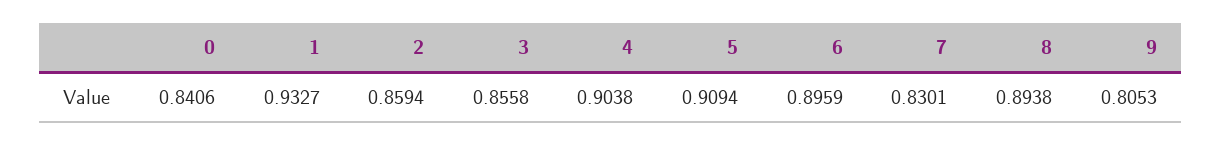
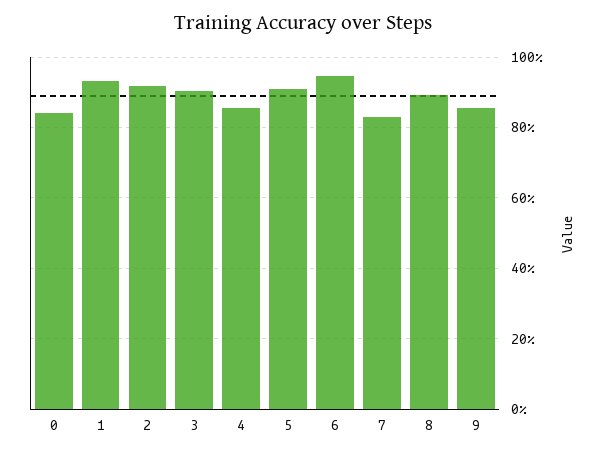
2: 0.8594 -> 0.92
3: 0.8558 -> 0.9
4: 0.9038 -> 0.86
6: 0.8959 -> 0.94
9: 0.8053 -> 0.86

